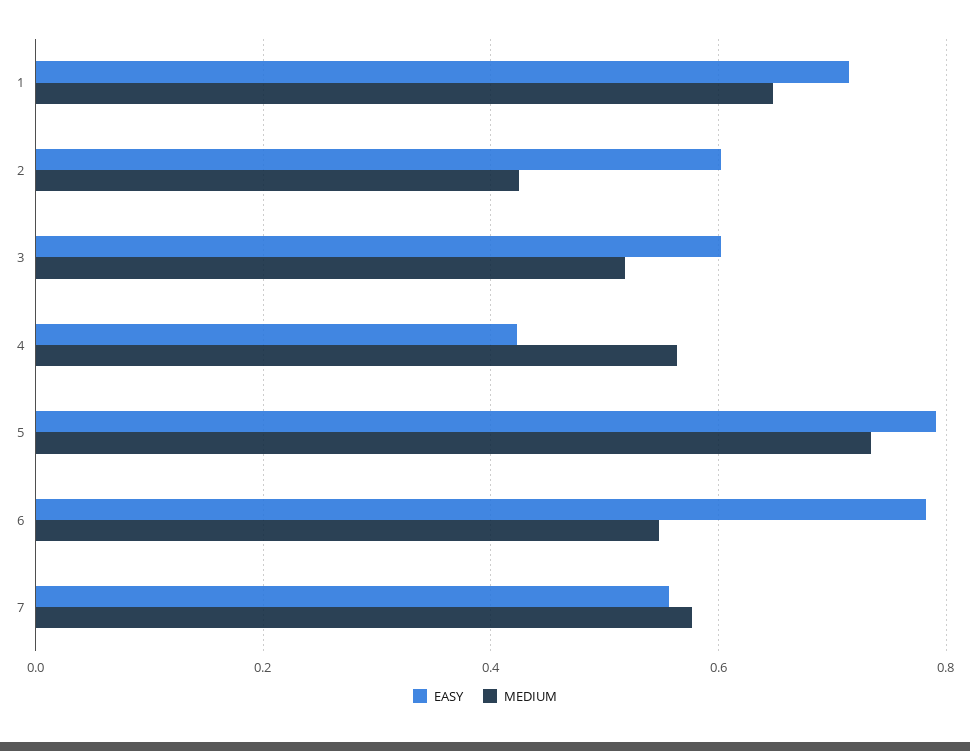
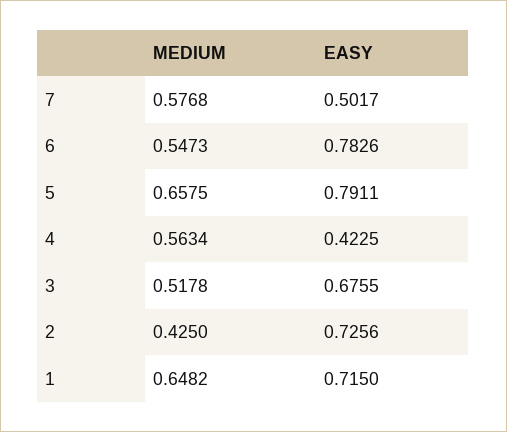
EASY, 2: 0.6 -> 0.7256
EASY, 3: 0.6 -> 0.6755
MEDIUM, 5: 0.74 -> 0.6575
EASY, 7: 0.56 -> 0.5017

